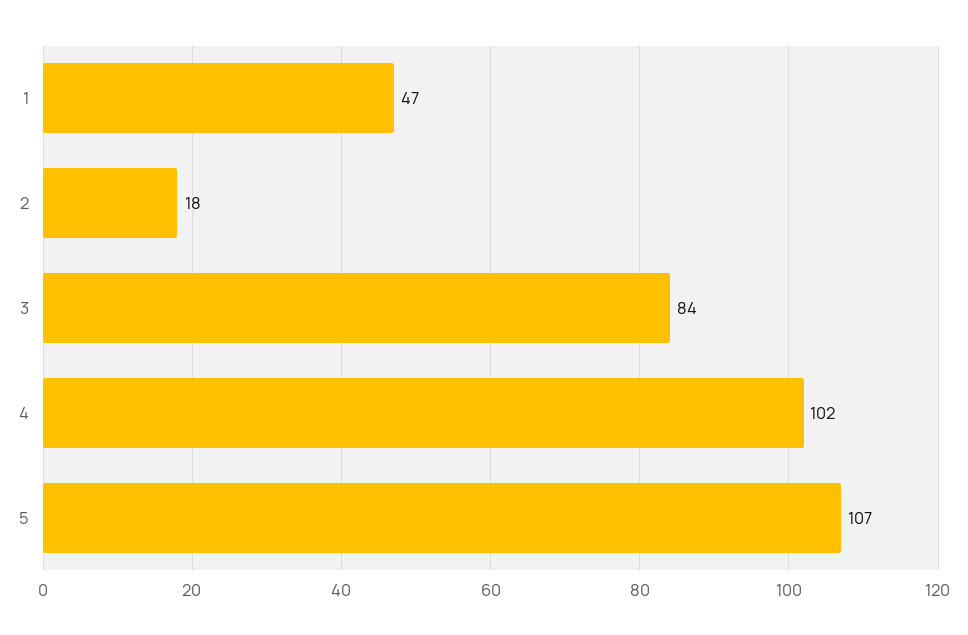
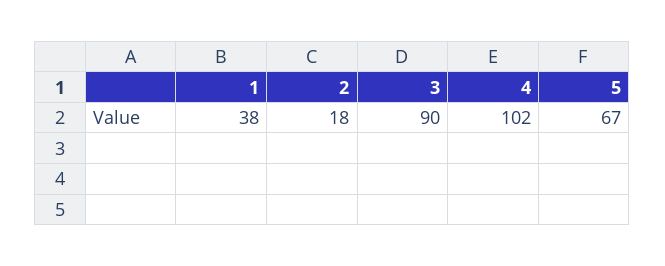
1: 47 -> 38
3: 84 -> 90
5: 107 -> 67

